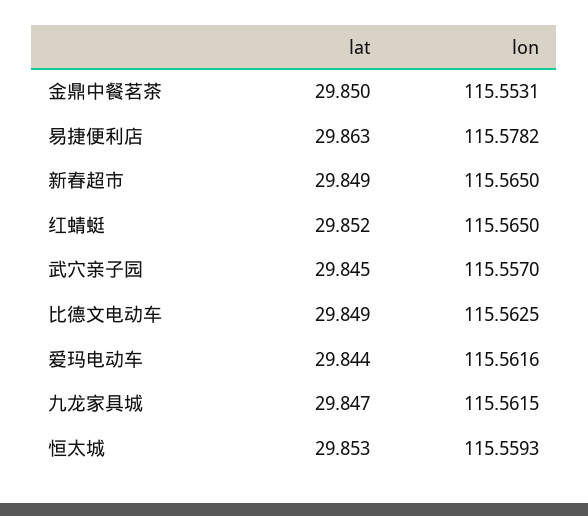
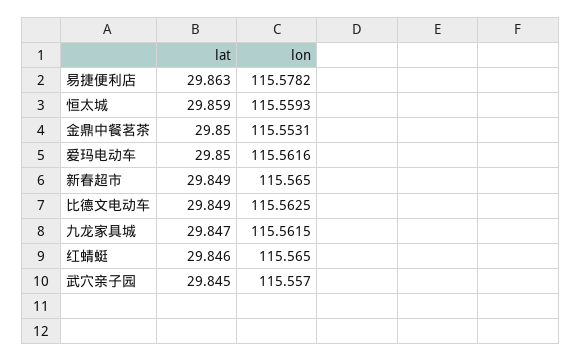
lat, 红蜻蜓: 29.852 -> 29.846
lat, 爱玛电动车: 29.844 -> 29.85
lat, 恒太城: 29.853 -> 29.859

